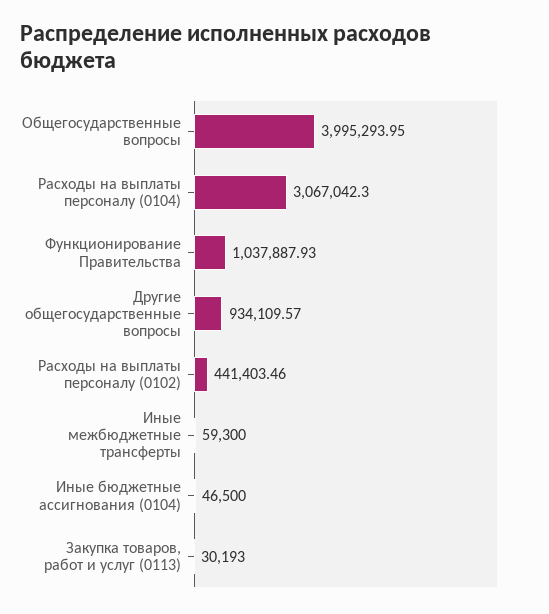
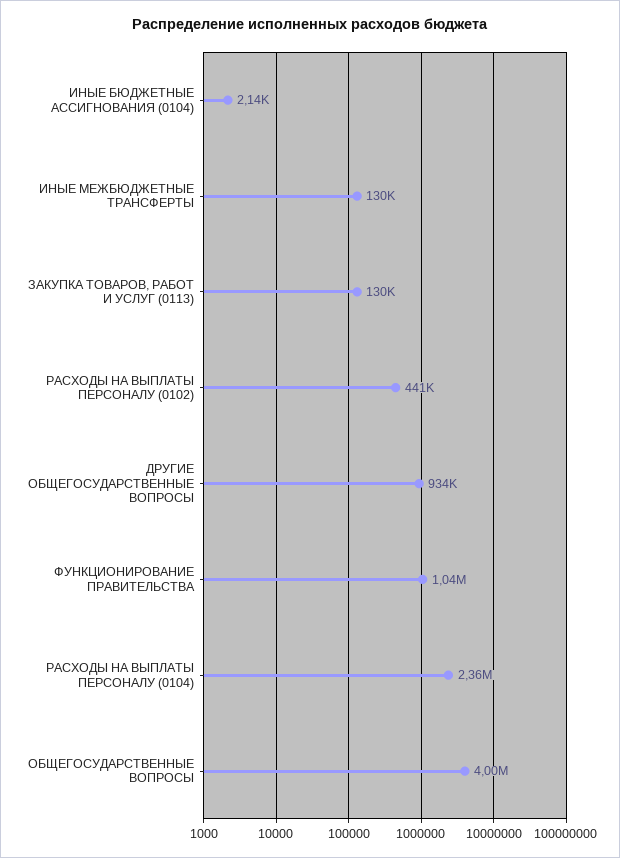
Расходы на выплаты персоналу (0104): 3067042.3 -> 2360000
Иные межбюджетные трансферты: 59300 -> 130000
Иные бюджетные ассигнования (0104): 46500 -> 2140
Закупка товаров, работ и услуг (0113): 30193 -> 130000

